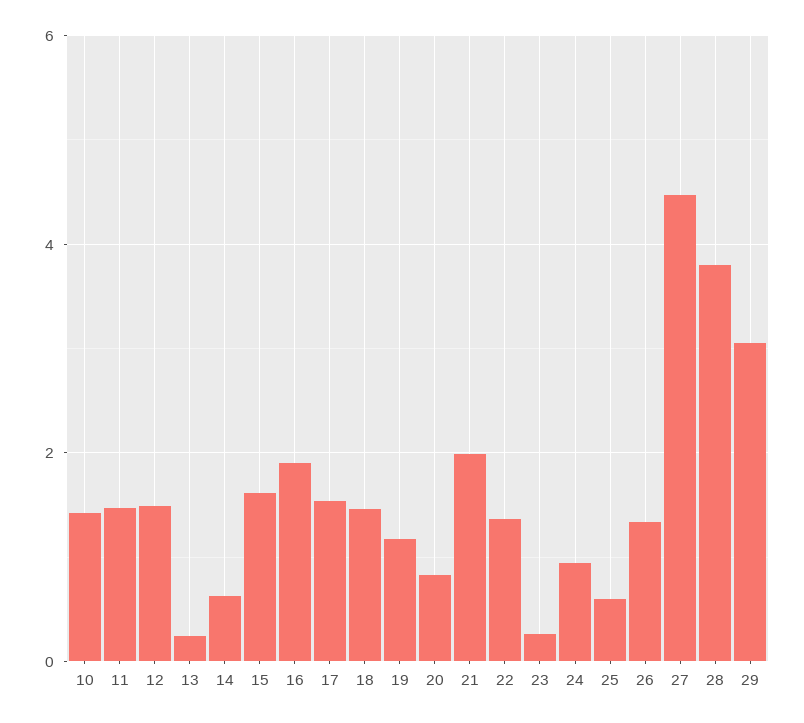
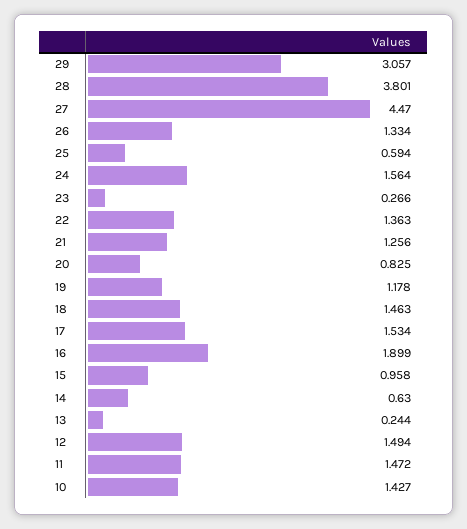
15: 1.6 -> 0.958
21: 2 -> 1.256
24: 1 -> 1.564

